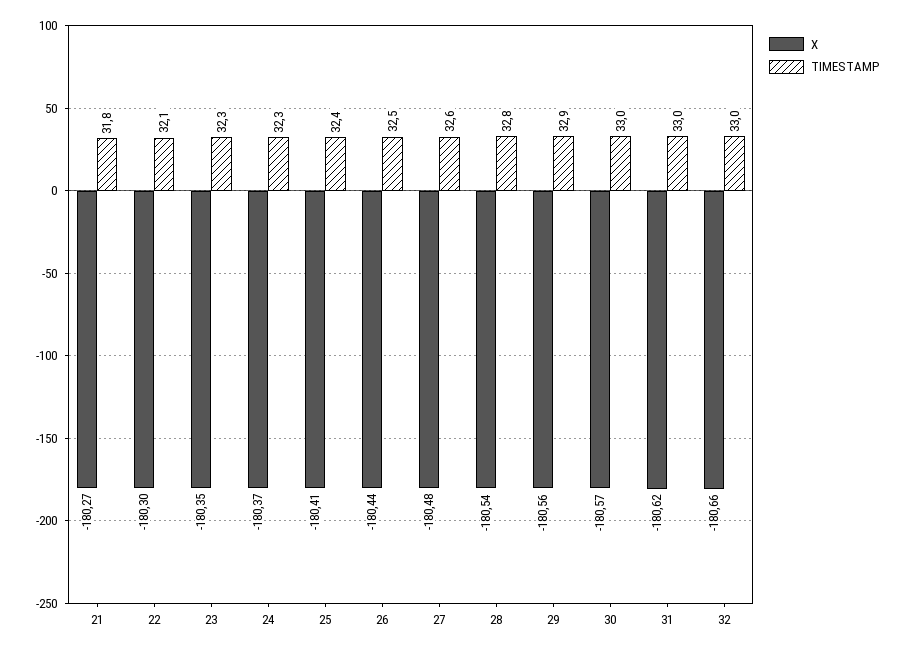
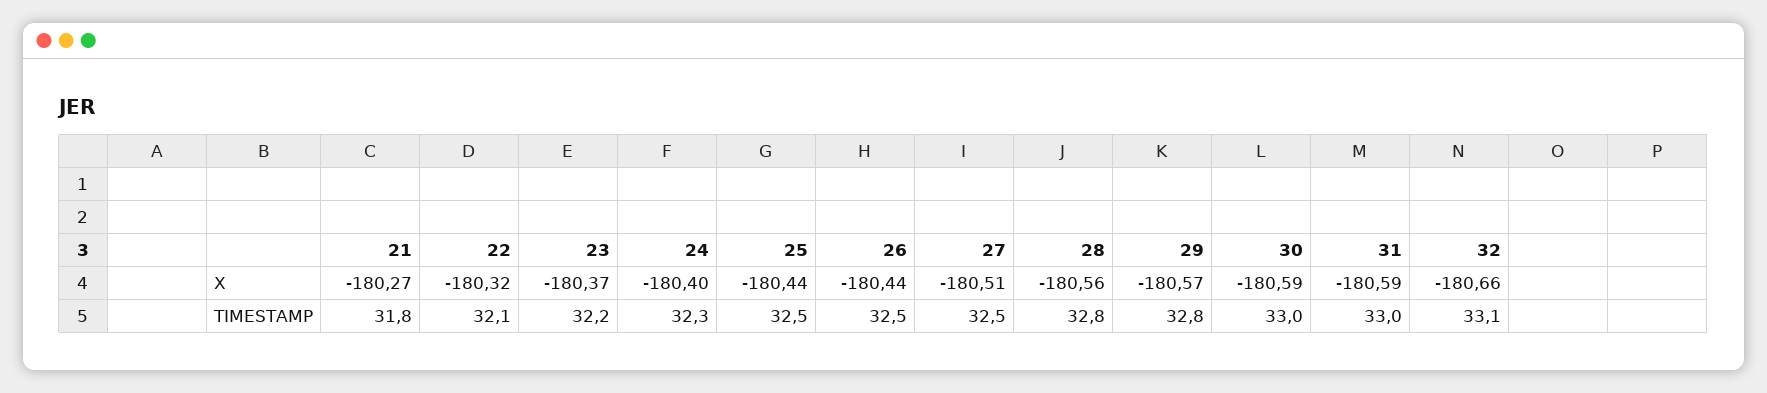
X, 22: -180.3 -> -180.32
X, 23: -180.35 -> -180.37
TIMESTAMP, 23: 32.3 -> 32.2
X, 24: -180.37 -> -180.4
X, 25: -180.41 -> -180.44
TIMESTAMP, 25: 32.4 -> 32.5
X, 27: -180.48 -> -180.51
TIMESTAMP, 27: 32.6 -> 32.5
X, 28: -180.54 -> -180.56
X, 29: -180.56 -> -180.57
TIMESTAMP, 29: 32.9 -> 32.8
X, 30: -180.57 -> -180.59
X, 31: -180.62 -> -180.59
TIMESTAMP, 32: 33 -> 33.1

